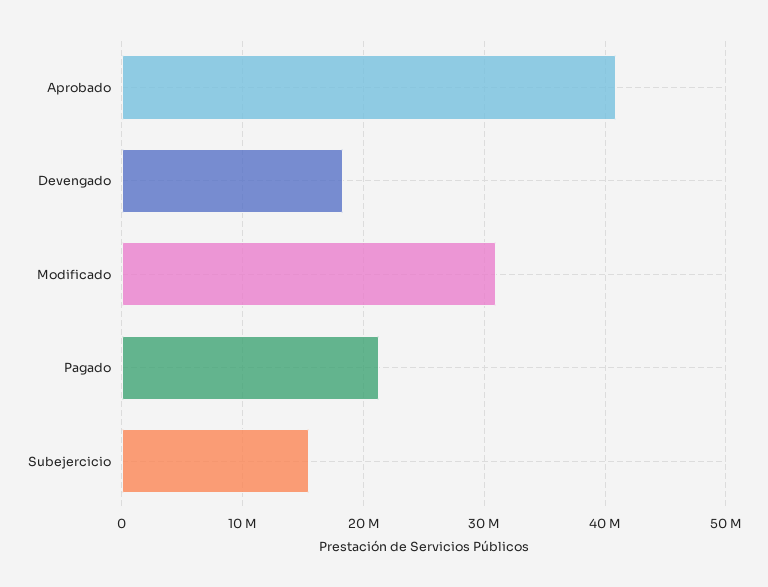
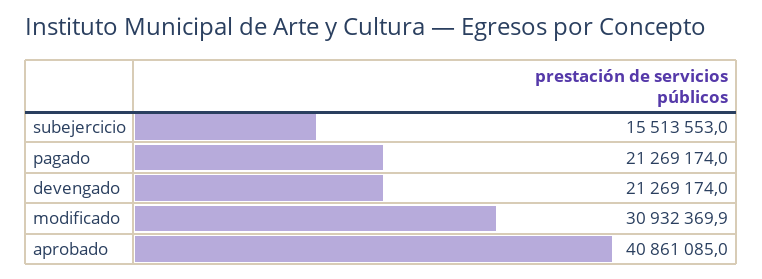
Devengado: 18000000 -> 21269174

